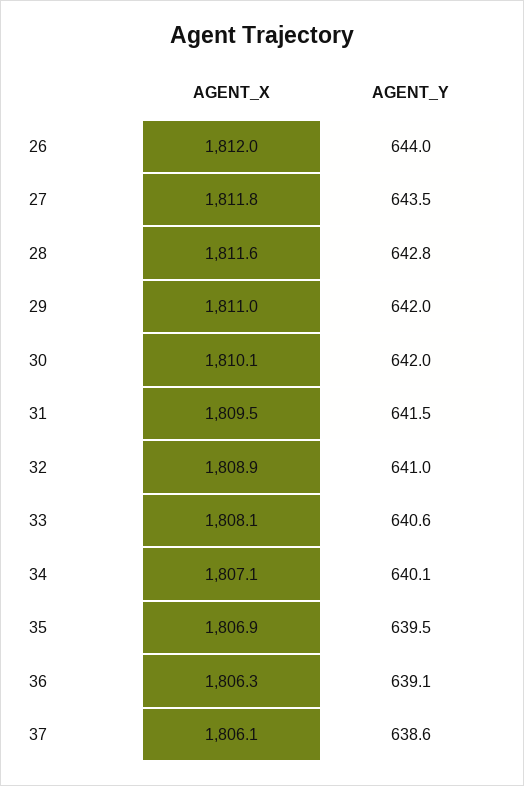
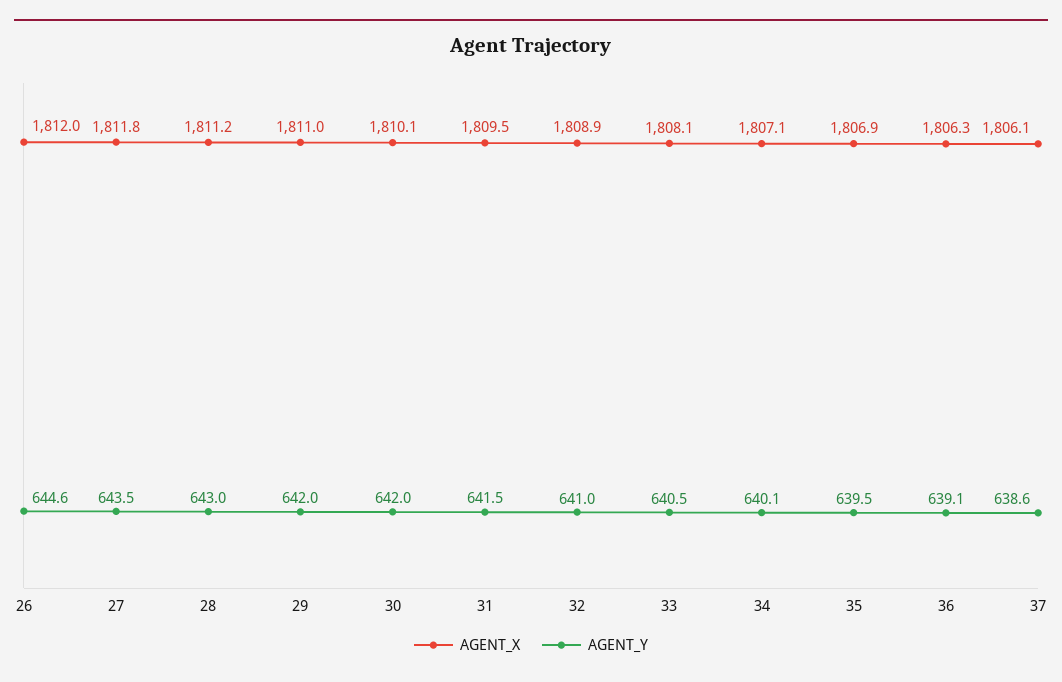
AGENT_Y, 26: 644 -> 644.6
AGENT_X, 28: 1811.6 -> 1811.2
AGENT_Y, 28: 642.8 -> 643
AGENT_Y, 33: 640.6 -> 640.5

